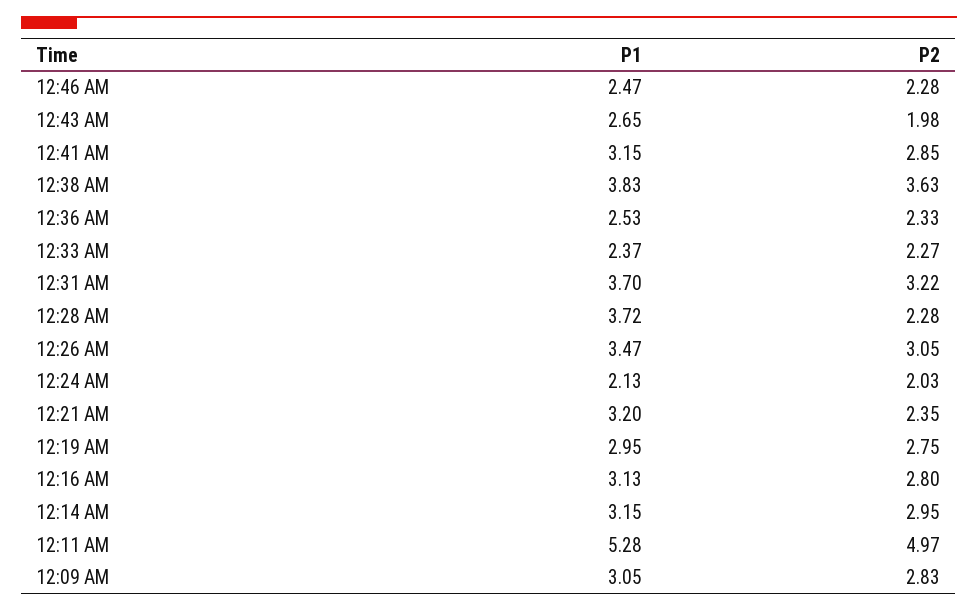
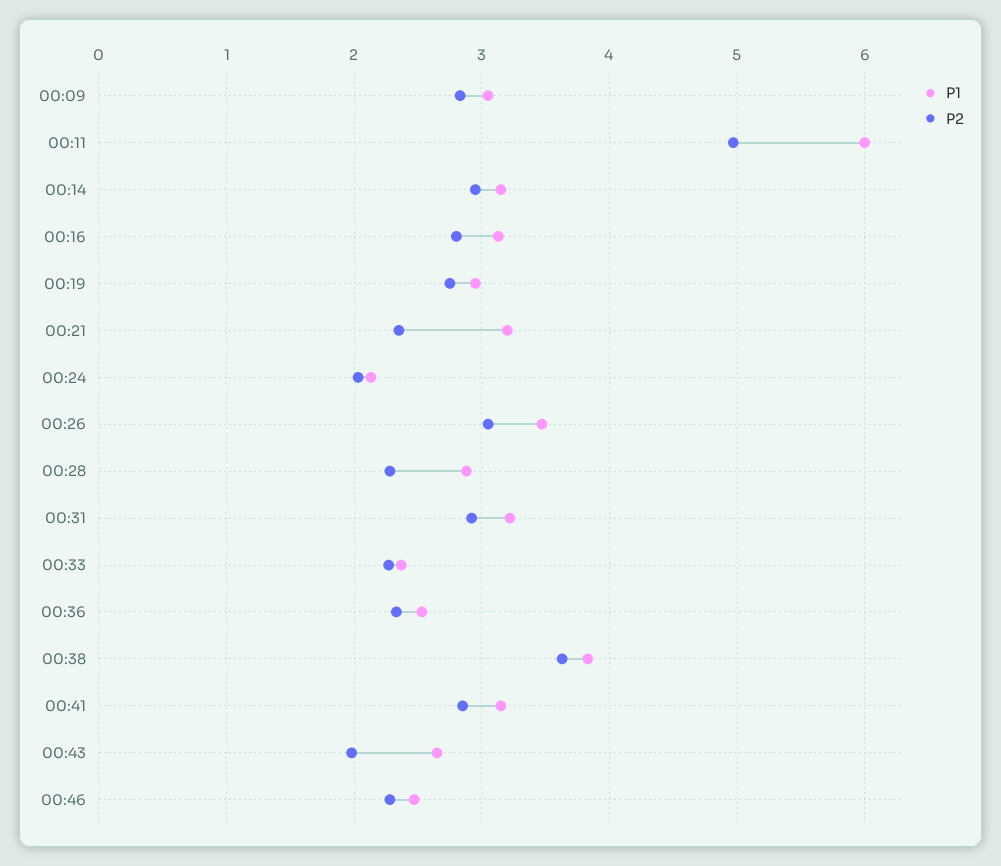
P1, 12:31 AM: 3.7 -> 3.2
P2, 12:31 AM: 3.22 -> 2.9
P1, 12:28 AM: 3.72 -> 2.9
P1, 12:11 AM: 5.28 -> 6

